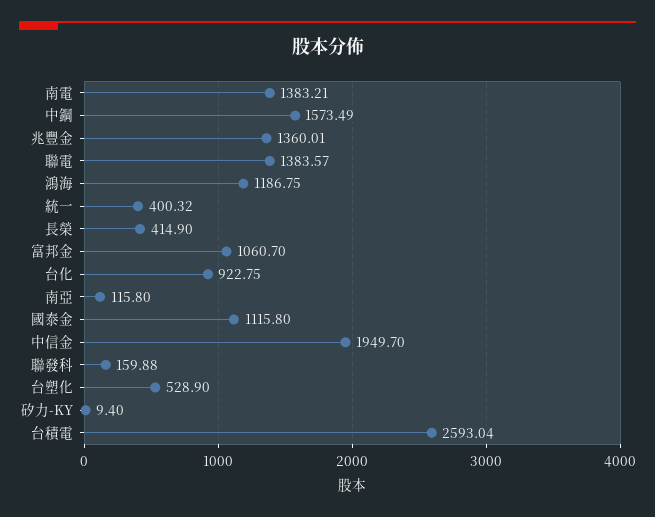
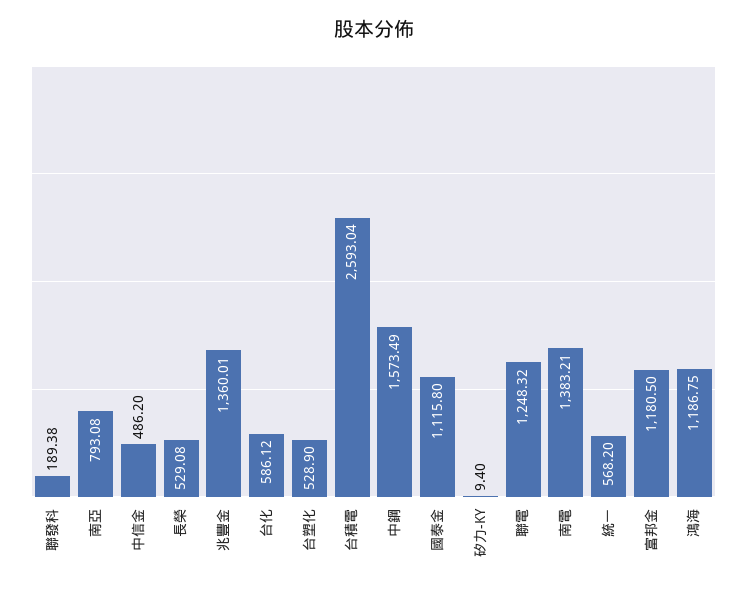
聯電: 1383.57 -> 1248.32
統一: 400.32 -> 568.2
長榮: 414.9 -> 529.08
富邦金: 1060.7 -> 1180.5
台化: 922.75 -> 586.12
南亞: 115.8 -> 793.08
中信金: 1949.7 -> 486.2
聯發科: 159.88 -> 189.38

